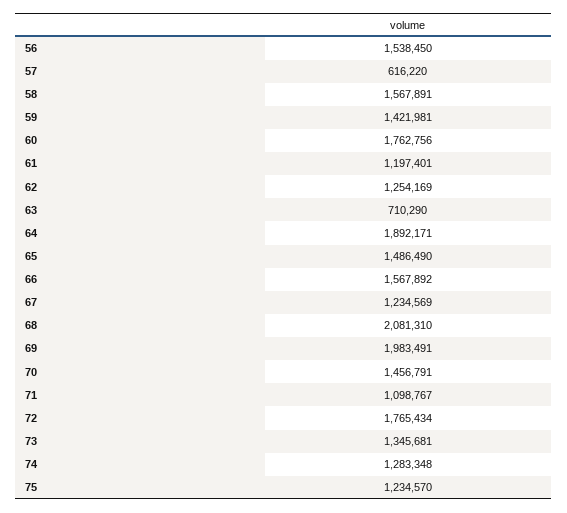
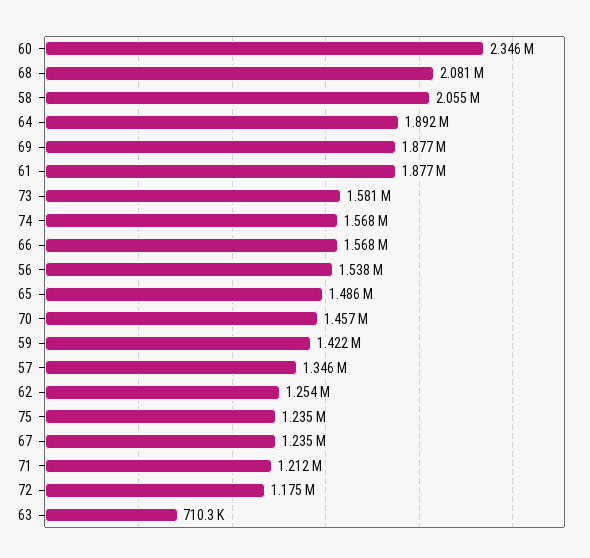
57: 616220 -> 1346000
58: 1567891 -> 2055000
60: 1762756 -> 2346000
61: 1197401 -> 1877000
69: 1983491 -> 1877000
71: 1098767 -> 1212000
72: 1765434 -> 1175000
73: 1345681 -> 1581000
74: 1283348 -> 1568000

